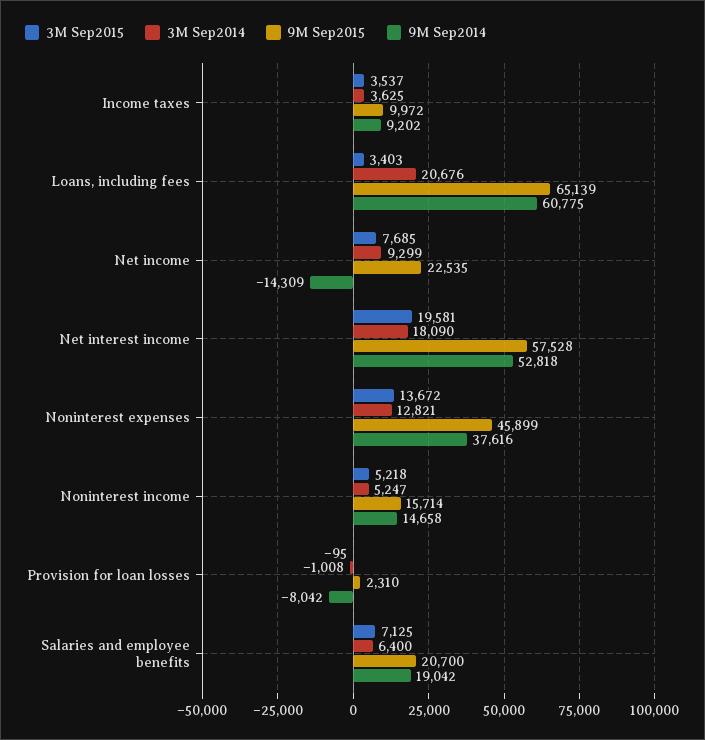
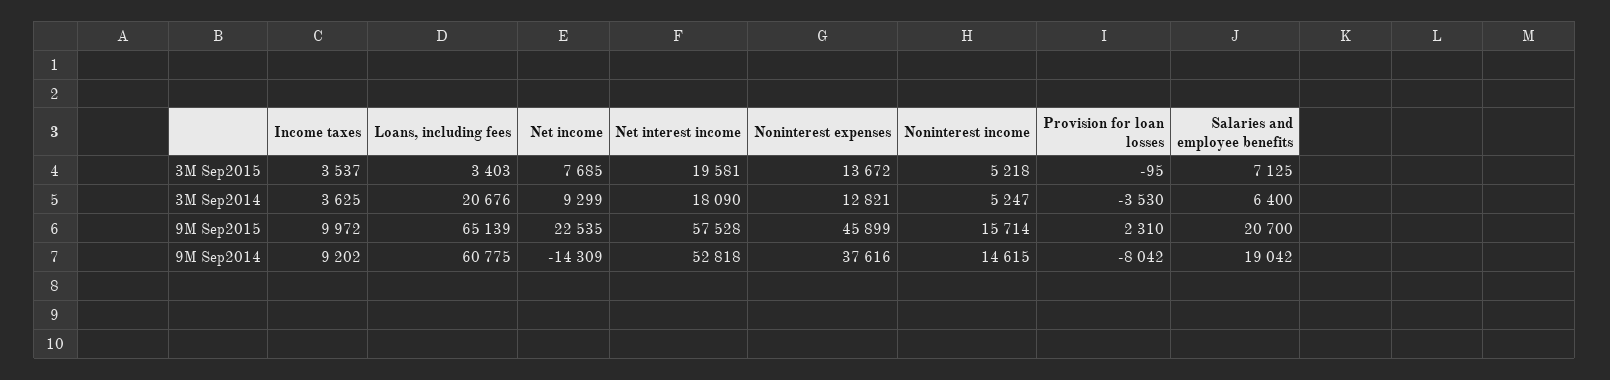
9M Sep2014, Noninterest income: 14658 -> 14615
3M Sep2014, Provision for loan losses: -1008 -> -3530

